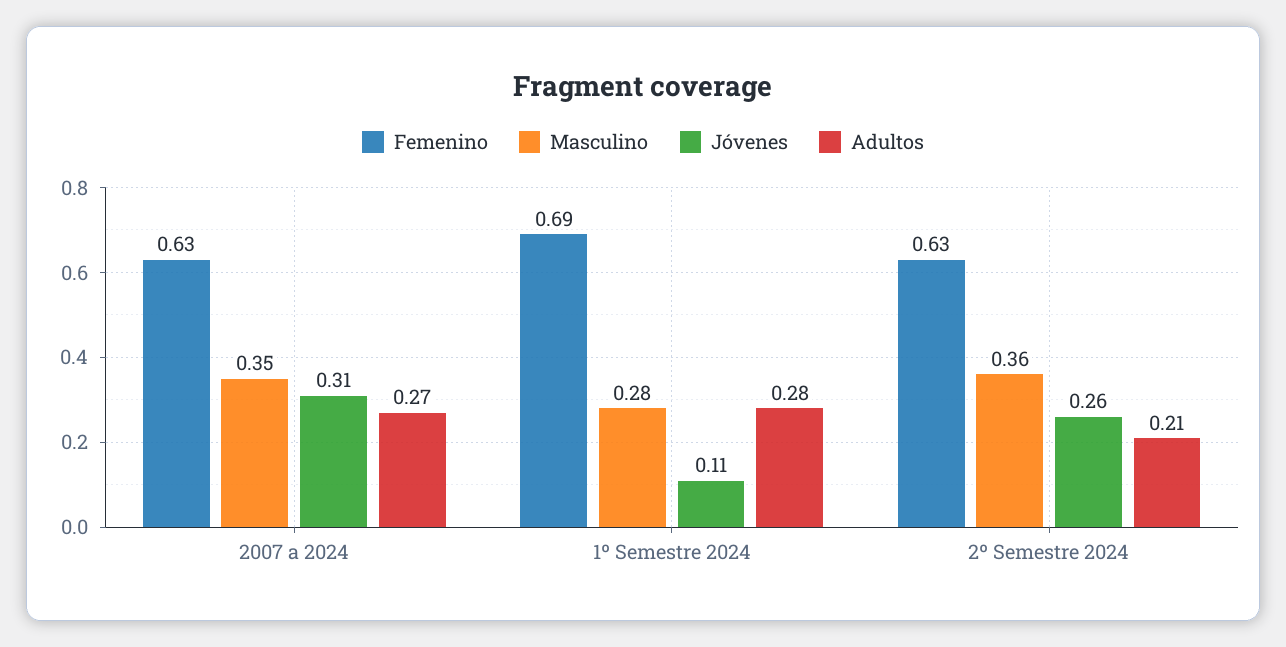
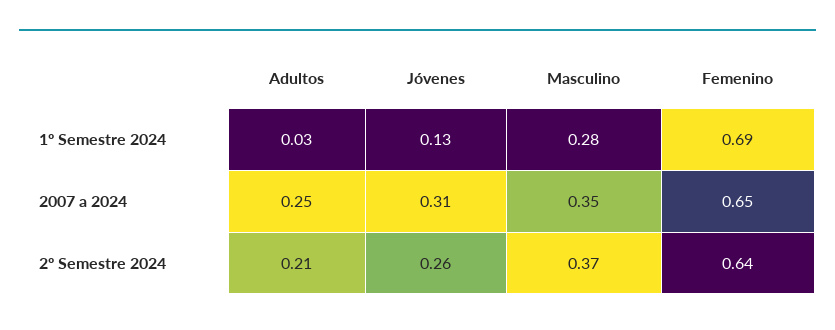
Femenino, 2007 a 2024: 0.63 -> 0.65
Adultos, 2007 a 2024: 0.27 -> 0.25
Jóvenes, 1º Semestre 2024: 0.11 -> 0.13
Adultos, 1º Semestre 2024: 0.28 -> 0.03
Femenino, 2º Semestre 2024: 0.63 -> 0.64
Masculino, 2º Semestre 2024: 0.36 -> 0.37

